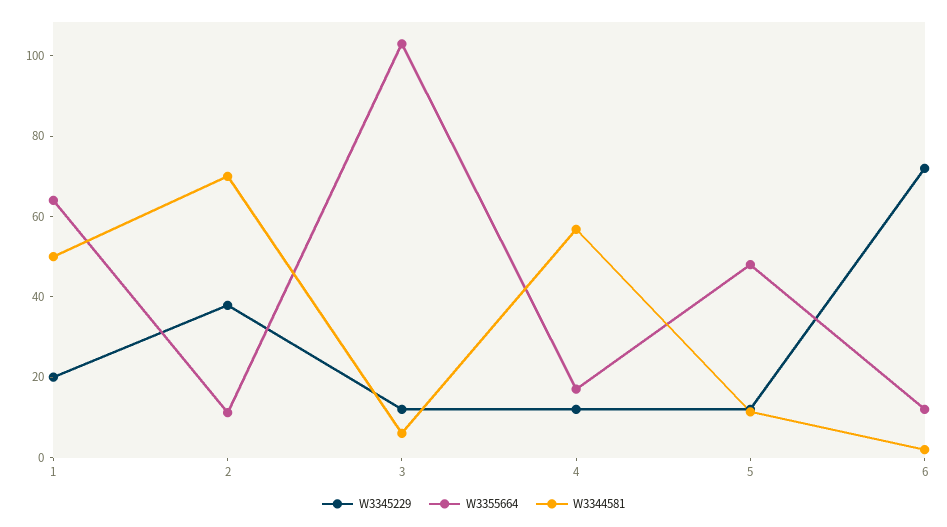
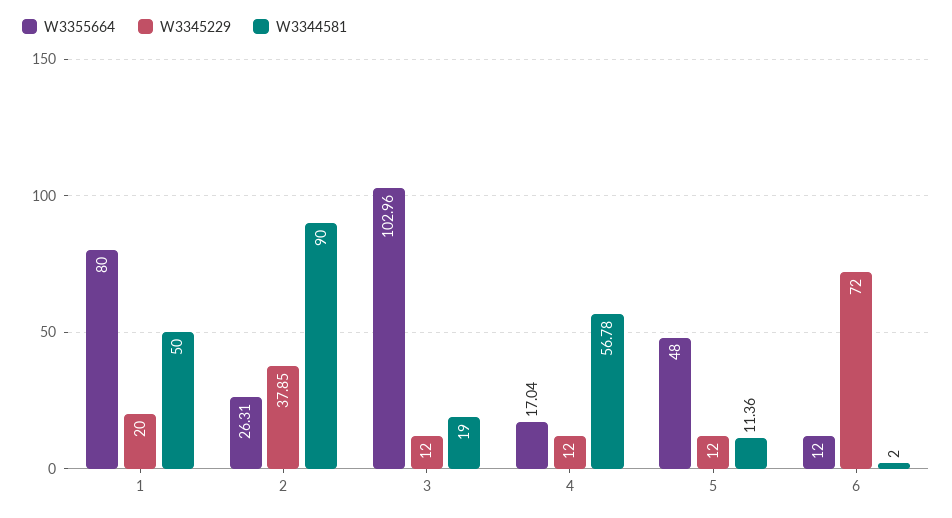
W3355664, 1: 65 -> 80
W3355664, 2: 10 -> 26.31
W3344581, 2: 70 -> 90
W3344581, 3: 5 -> 19

